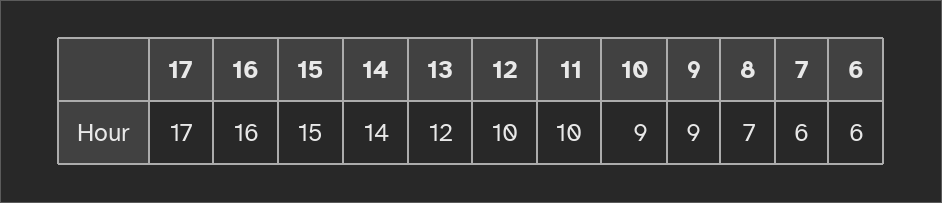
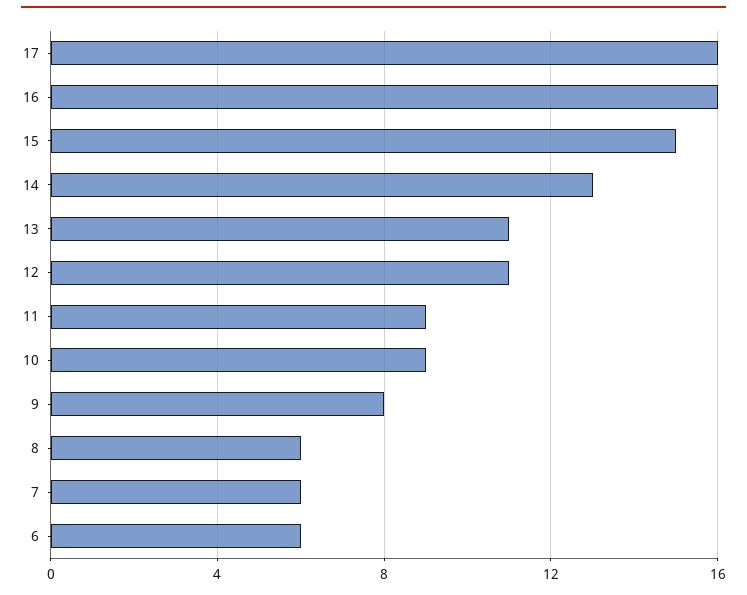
17: 17 -> 16
14: 14 -> 13
13: 12 -> 11
12: 10 -> 11
11: 10 -> 9
9: 9 -> 8
8: 7 -> 6

